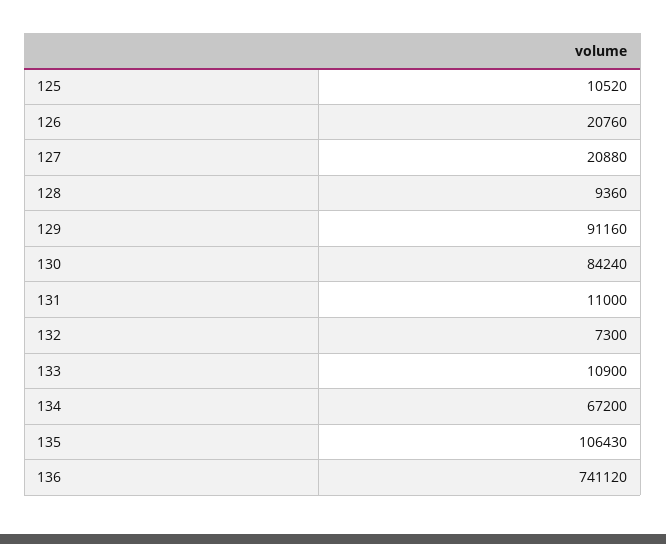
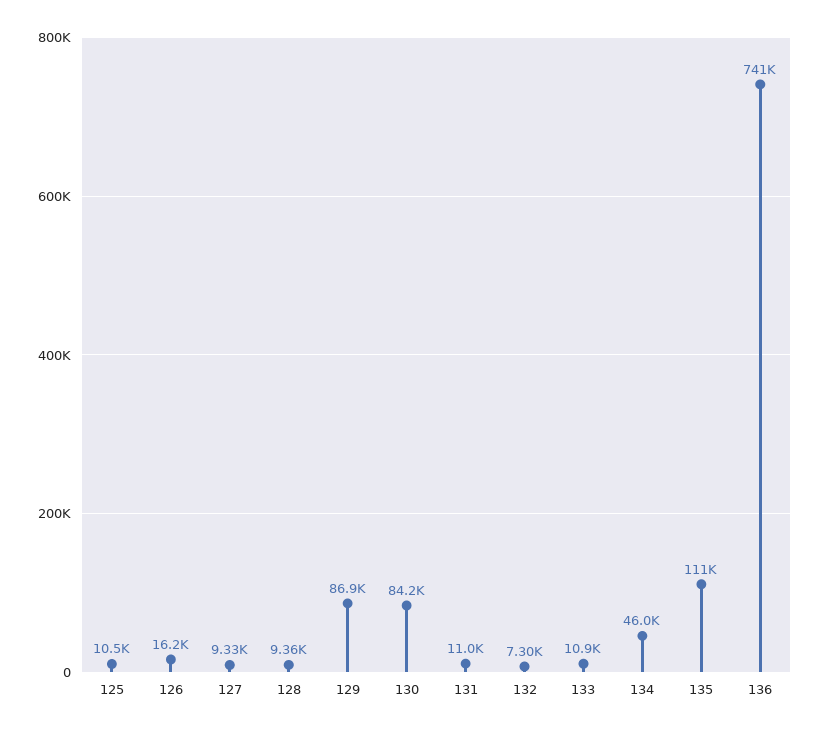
126: 20760 -> 16200
127: 20880 -> 9330
129: 91160 -> 86900
134: 67200 -> 46000
135: 106430 -> 111000

